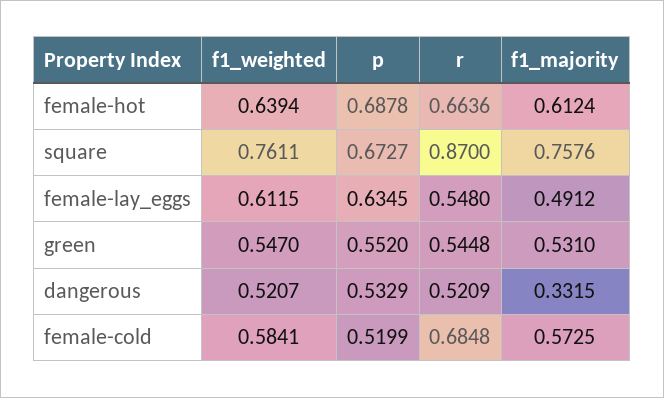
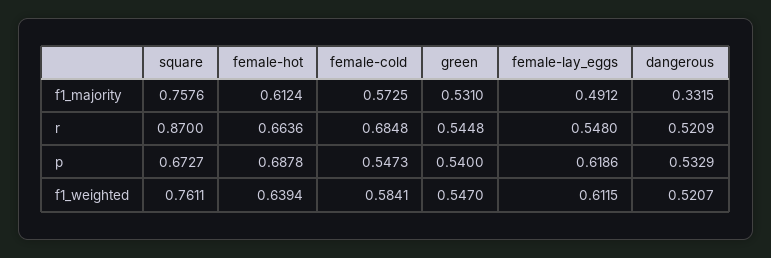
p, female-lay_eggs: 0.6345 -> 0.6186
p, green: 0.552 -> 0.54
p, female-cold: 0.5199 -> 0.5473

